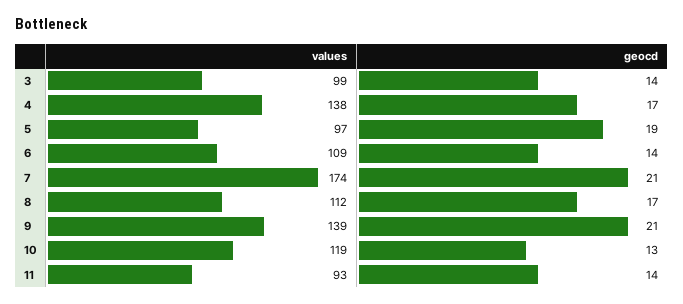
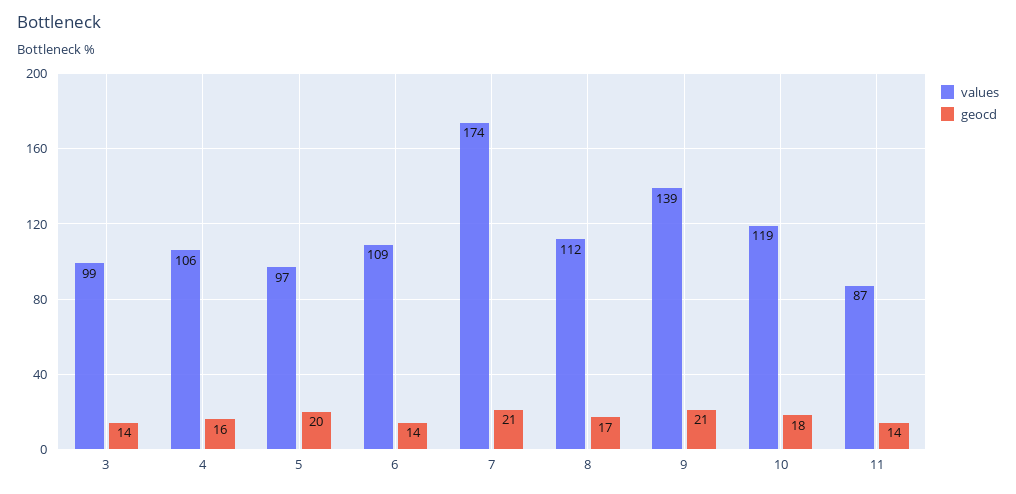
values, 4: 138 -> 106
geocd, 4: 17 -> 16
geocd, 5: 19 -> 20
geocd, 10: 13 -> 18
values, 11: 93 -> 87

